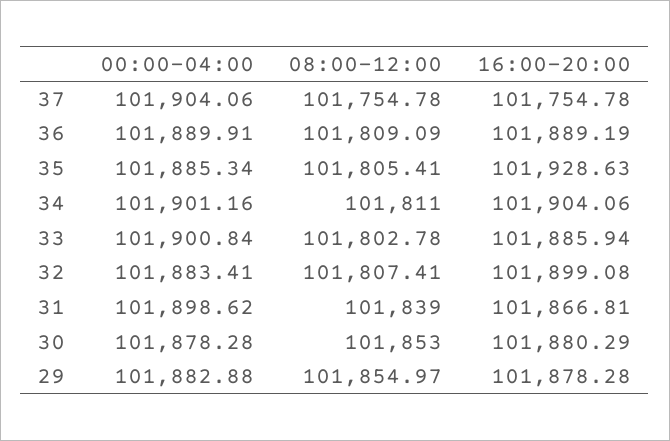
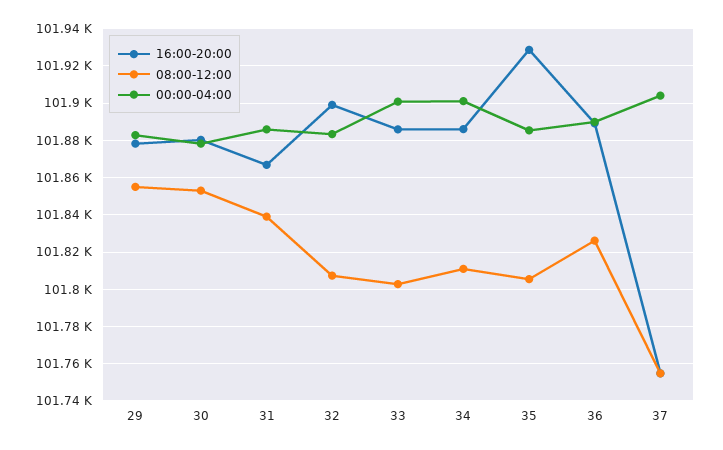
08:00-12:00, 36: 101809.09 -> 101825
16:00-20:00, 34: 101904.06 -> 101885
00:00-04:00, 31: 101898.62 -> 101885

